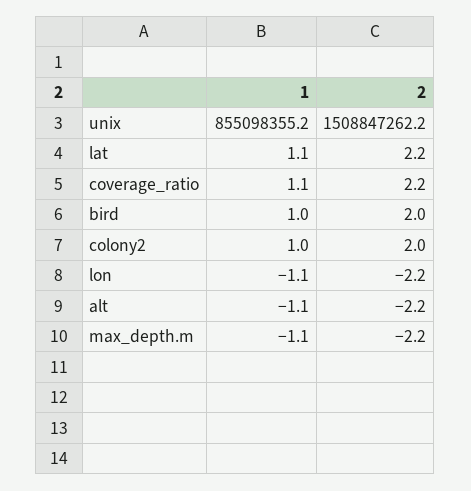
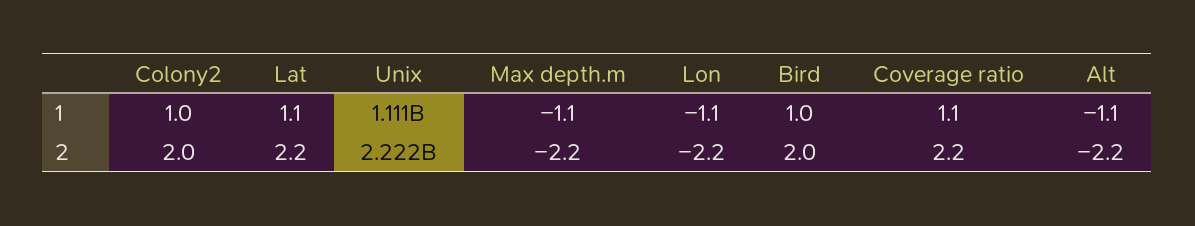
1, unix: 855098355.2 -> 1111000000
2, unix: 1508847262.2 -> 2222000000

